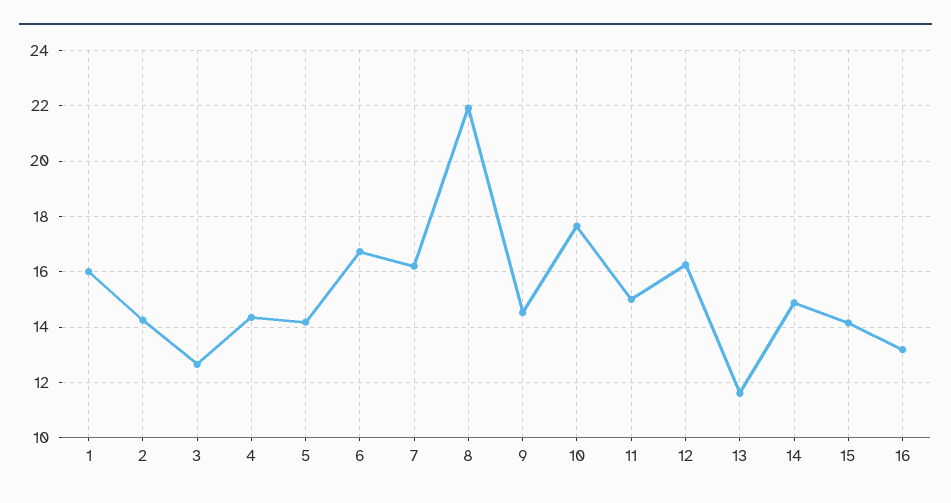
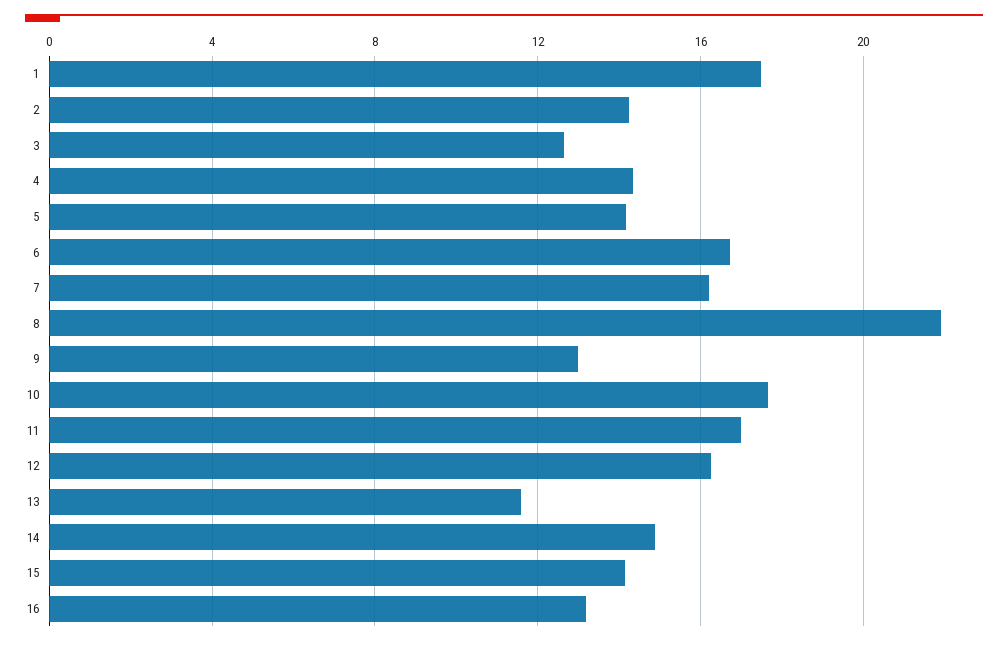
1: 16 -> 17.5
9: 14.5 -> 13
11: 15 -> 17

